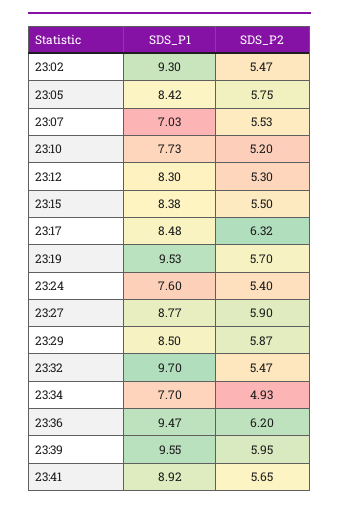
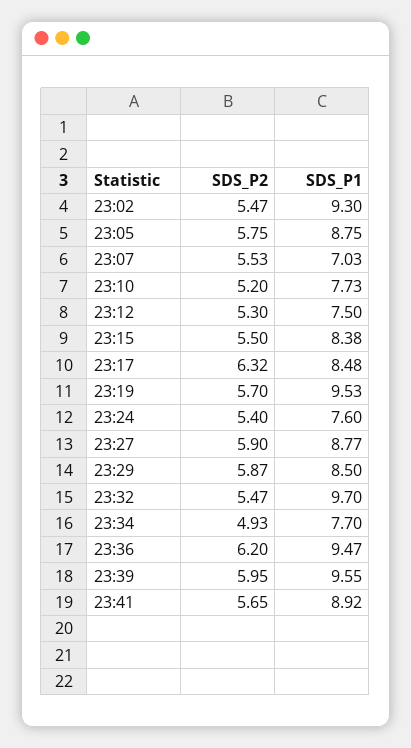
SDS_P1, 23:05: 8.42 -> 8.75
SDS_P1, 23:12: 8.3 -> 7.5

